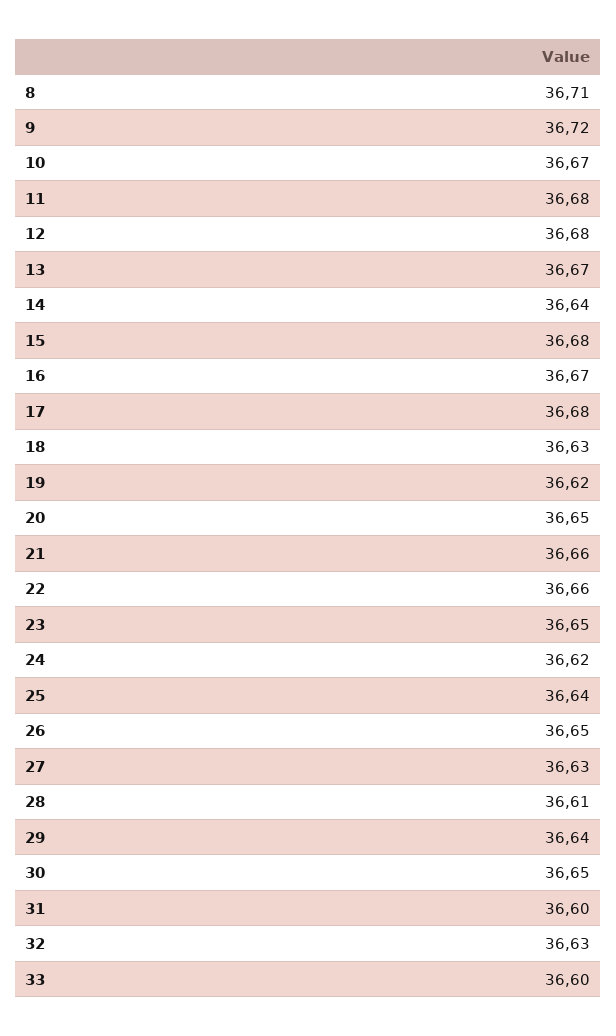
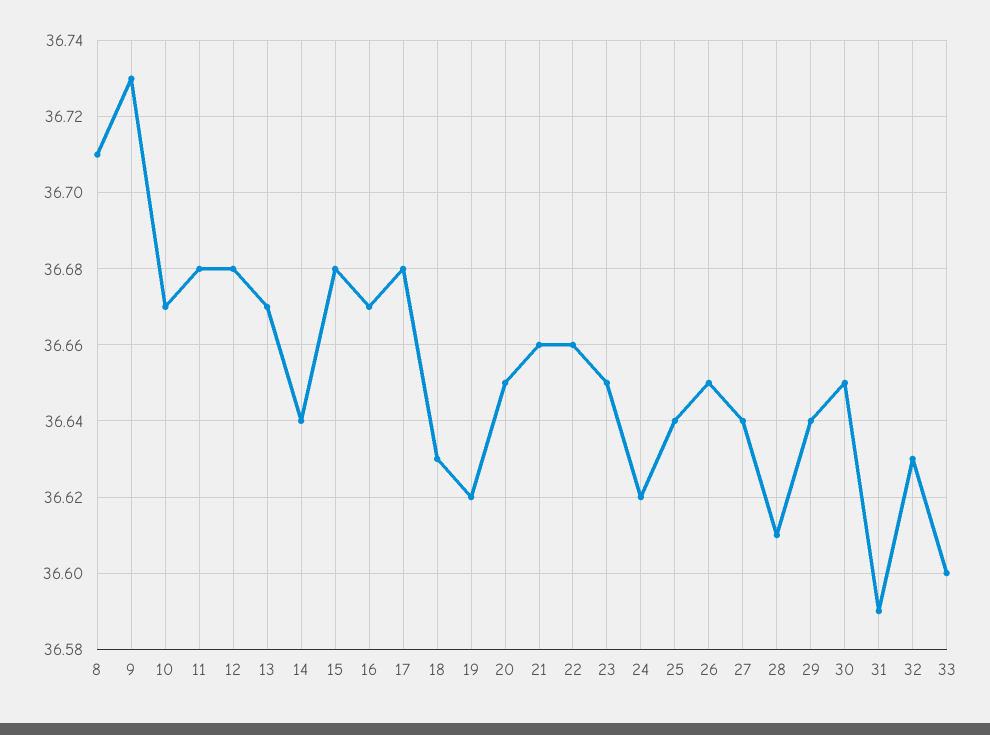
9: 36.72 -> 36.73
27: 36.63 -> 36.64
31: 36.6 -> 36.59

